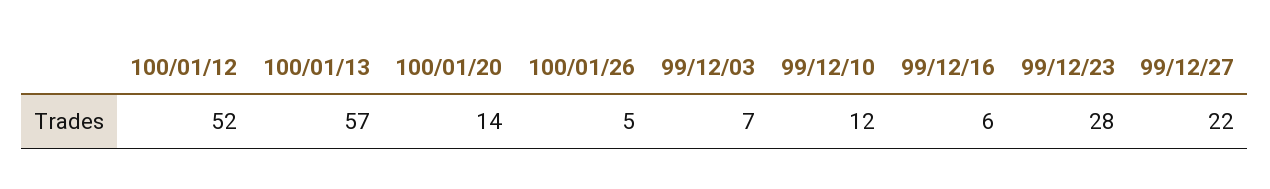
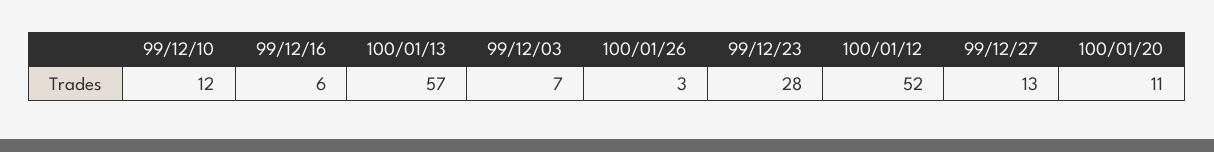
100/01/20: 14 -> 11
100/01/26: 5 -> 3
99/12/27: 22 -> 13

